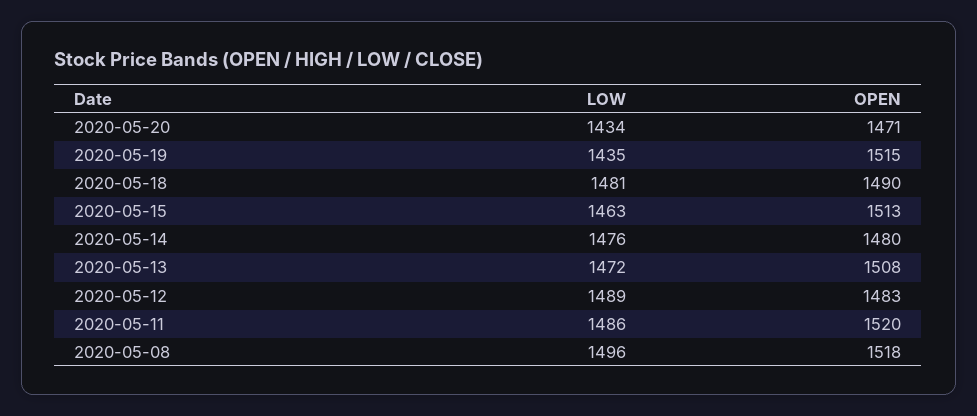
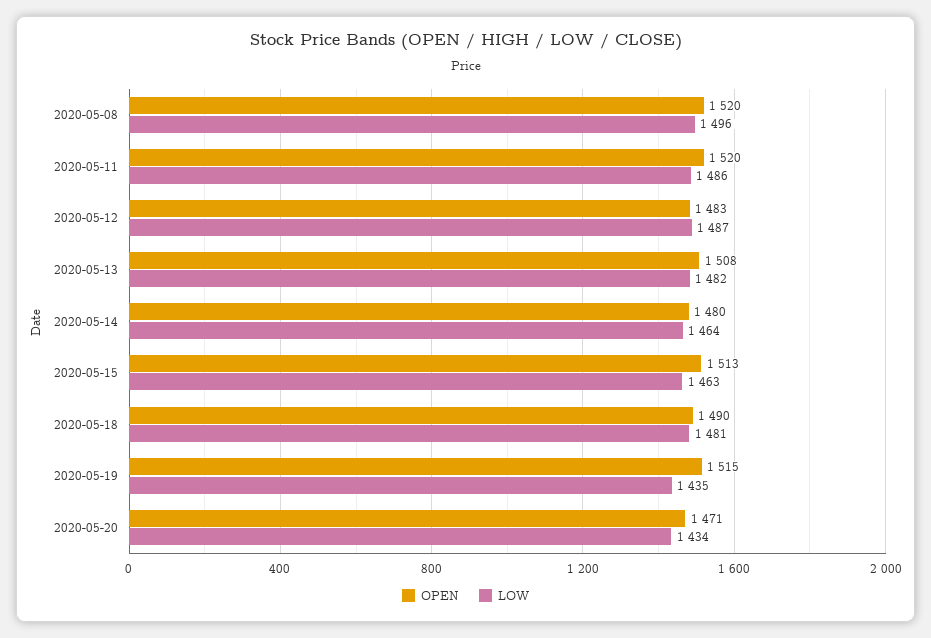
LOW, 2020-05-14: 1476 -> 1464
LOW, 2020-05-13: 1472 -> 1482
LOW, 2020-05-12: 1489 -> 1487
OPEN, 2020-05-08: 1518 -> 1520

